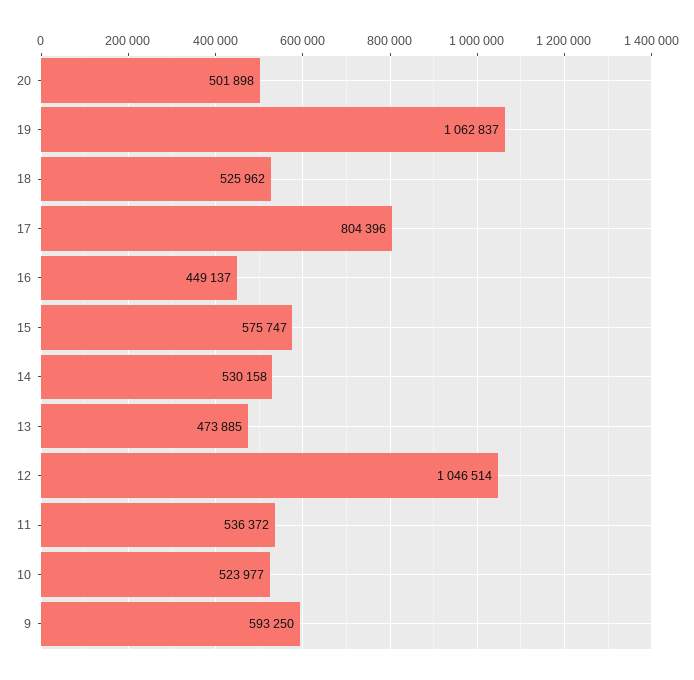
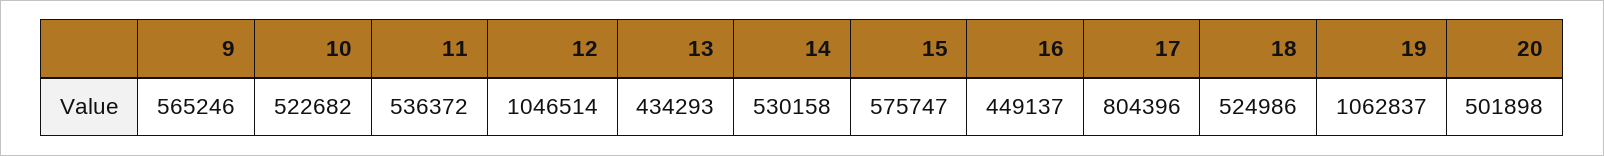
18: 525962 -> 524986
13: 473885 -> 434293
10: 523977 -> 522682
9: 593250 -> 565246

